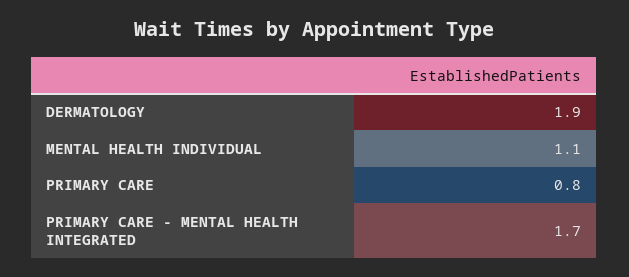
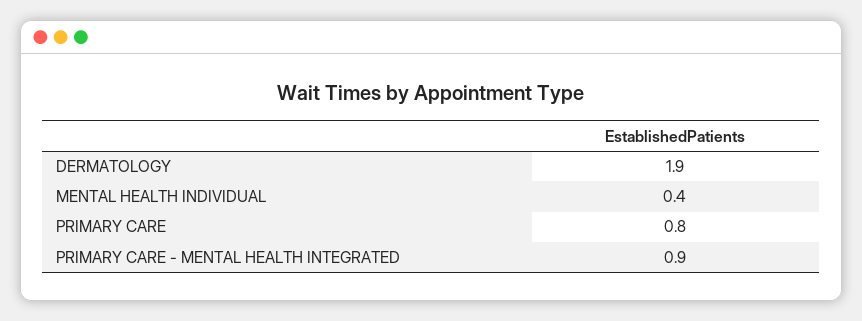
MENTAL HEALTH INDIVIDUAL: 1.1 -> 0.4
PRIMARY CARE - MENTAL HEALTH INTEGRATED: 1.7 -> 0.9

